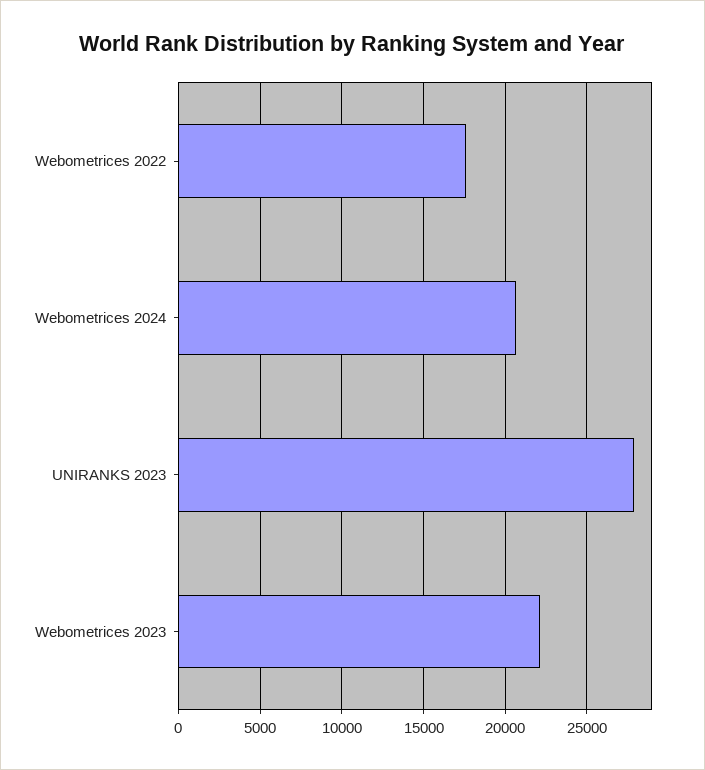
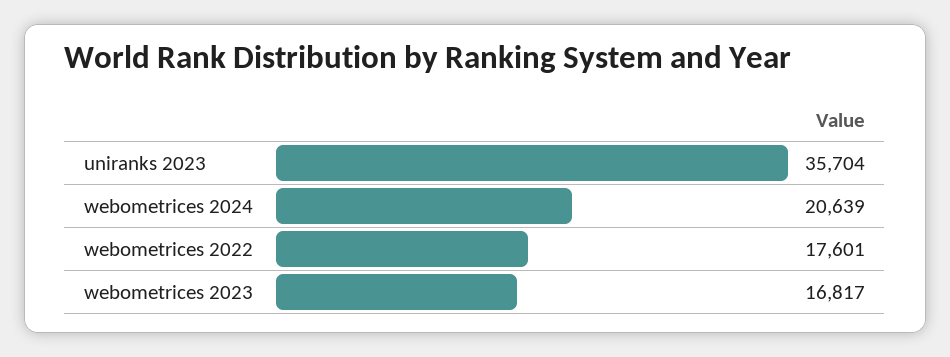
UNIRANKS 2023: 28000 -> 35704
Webometrices 2023: 22000 -> 16817

